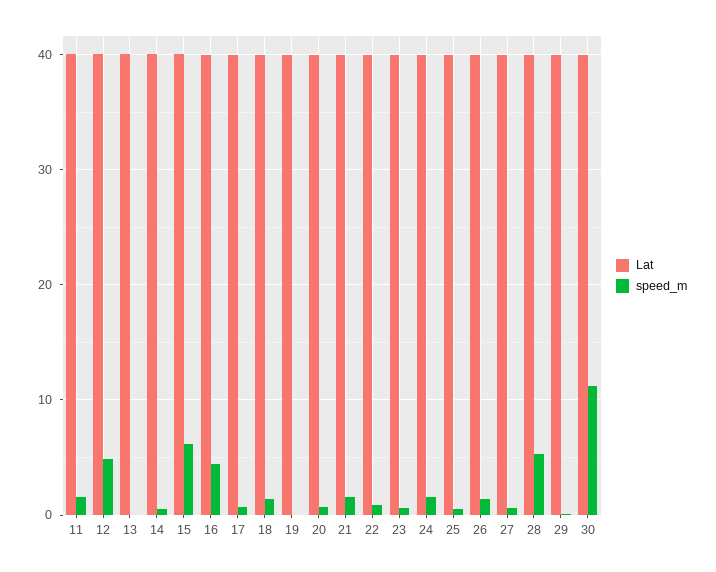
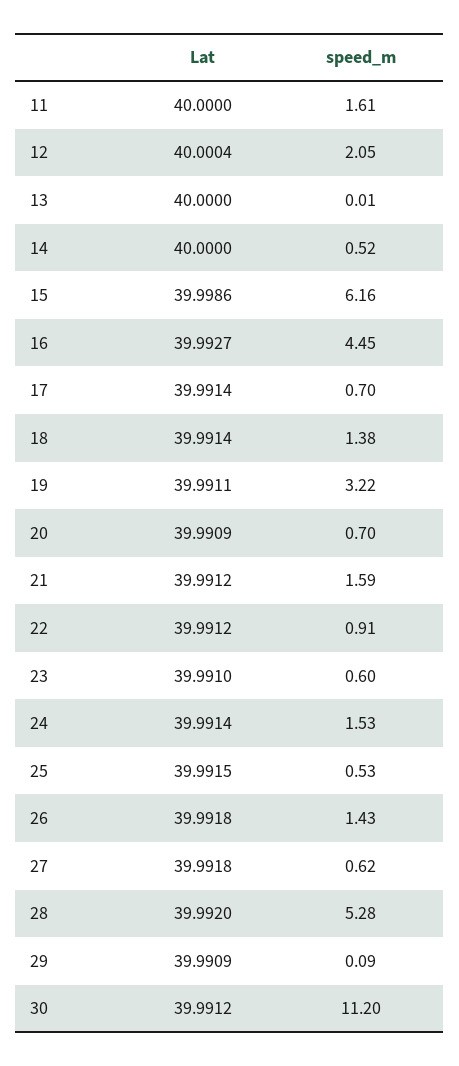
speed_m, 12: 5 -> 2.05
speed_m, 19: 0 -> 3.22

